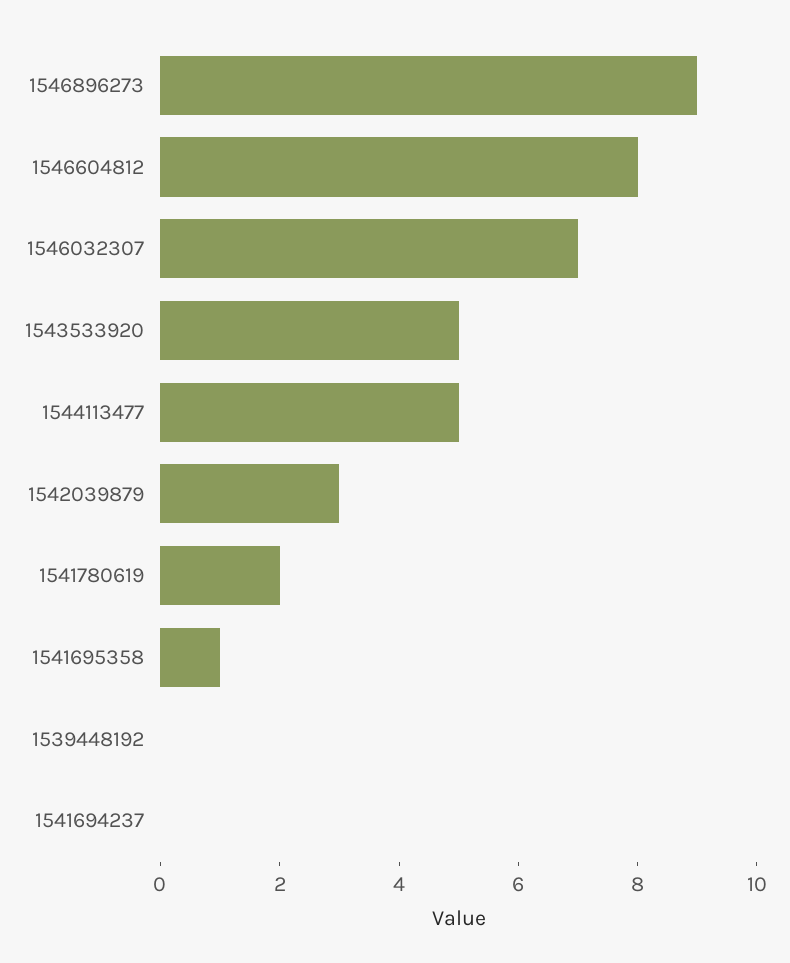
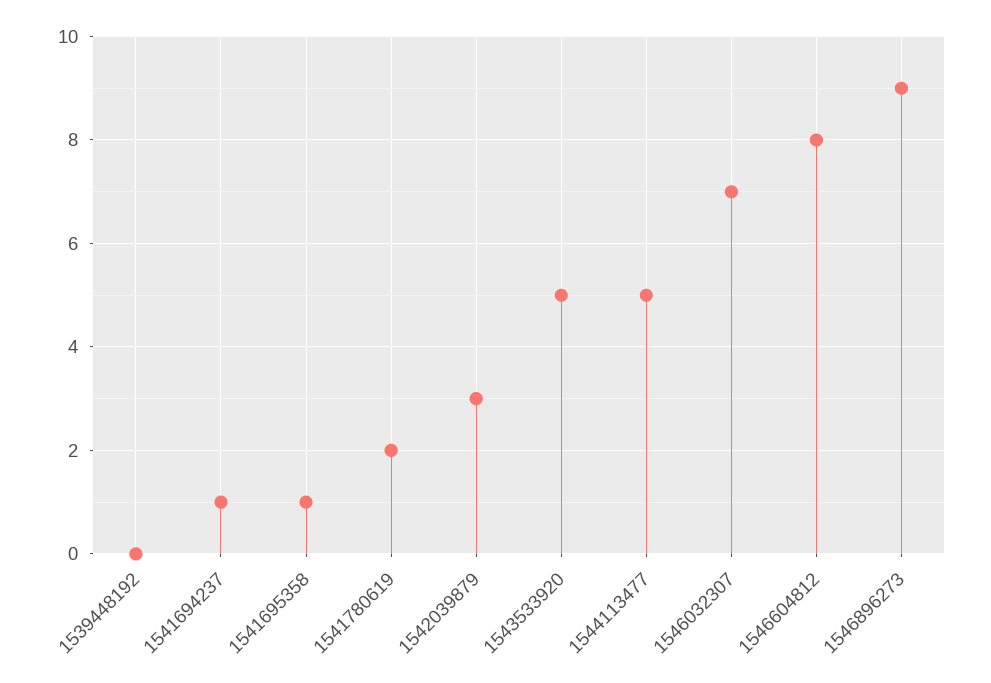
1541694237: 0 -> 1

